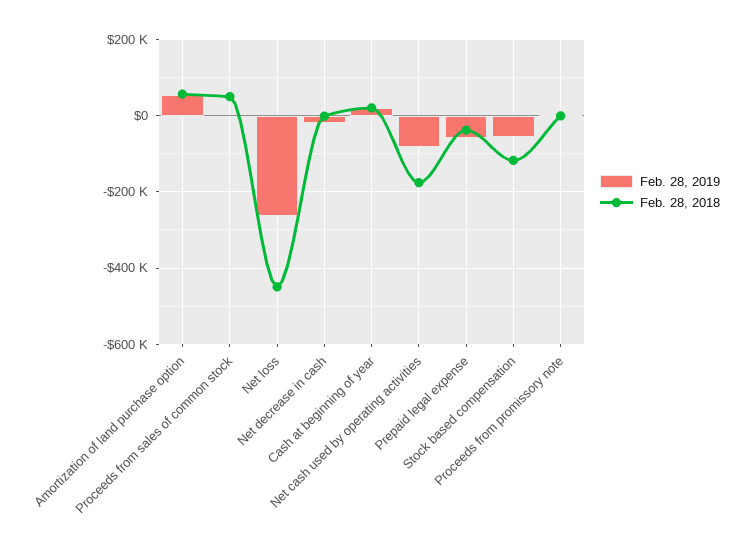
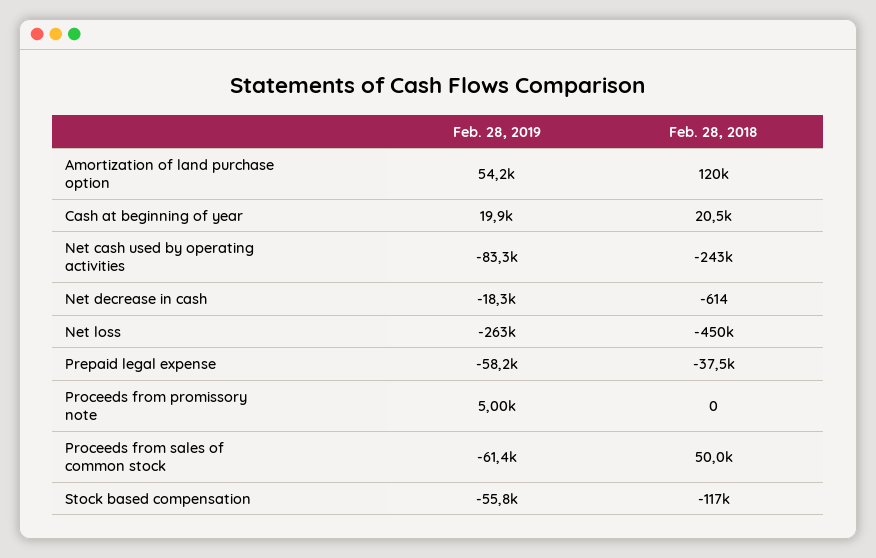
Feb. 28, 2018, Amortization of land purchase option: 60000 -> 120000
Feb. 28, 2019, Proceeds from sales of common stock: 0 -> -61400
Feb. 28, 2018, Net cash used by operating activities: -180000 -> -243000

